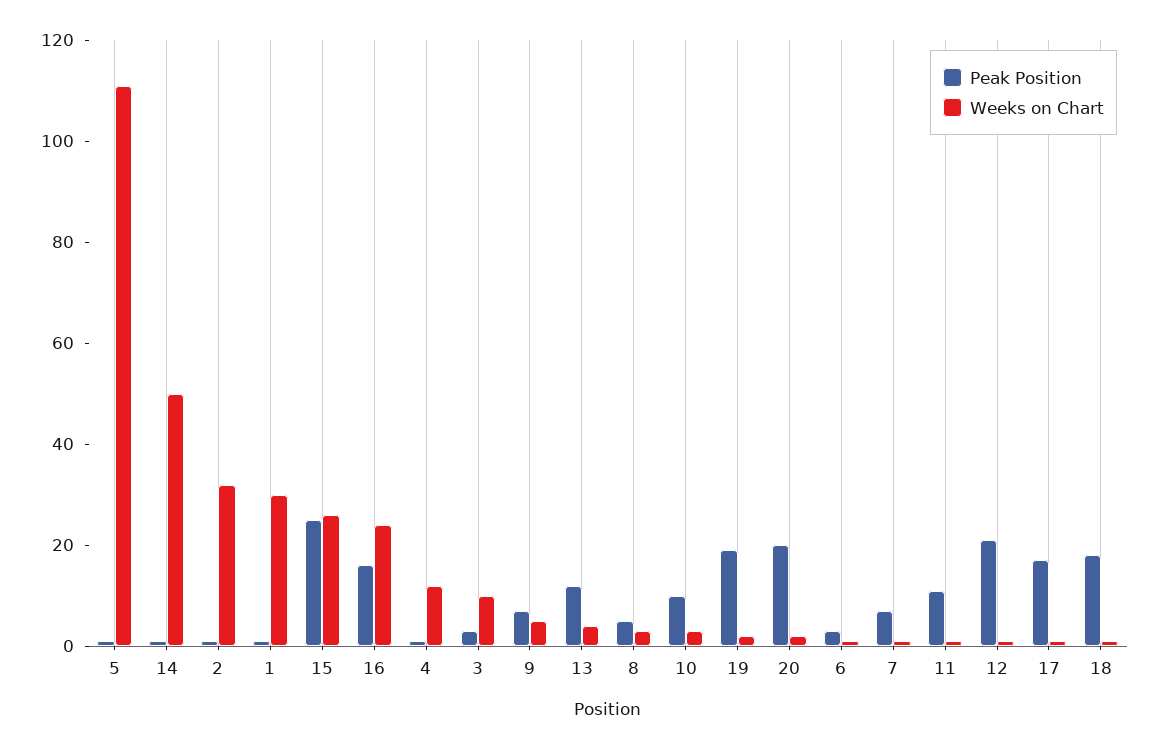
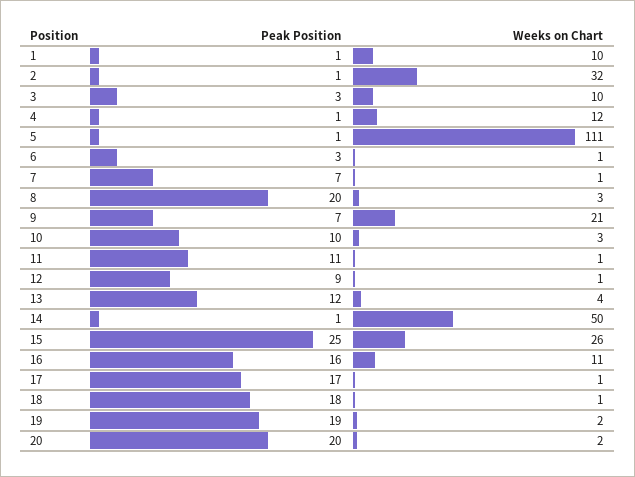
Weeks on Chart, 1: 30 -> 10
Weeks on Chart, 16: 25 -> 11
Weeks on Chart, 9: 5 -> 21
Peak Position, 8: 5 -> 20
Peak Position, 12: 20 -> 9

